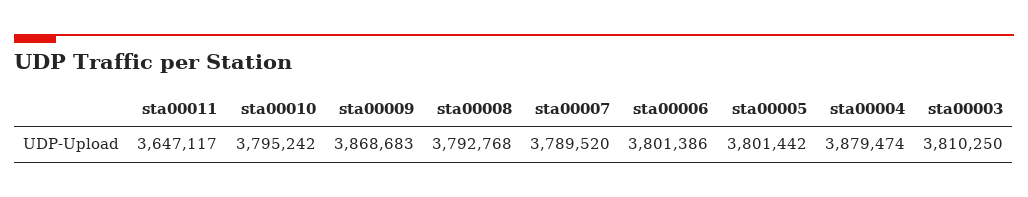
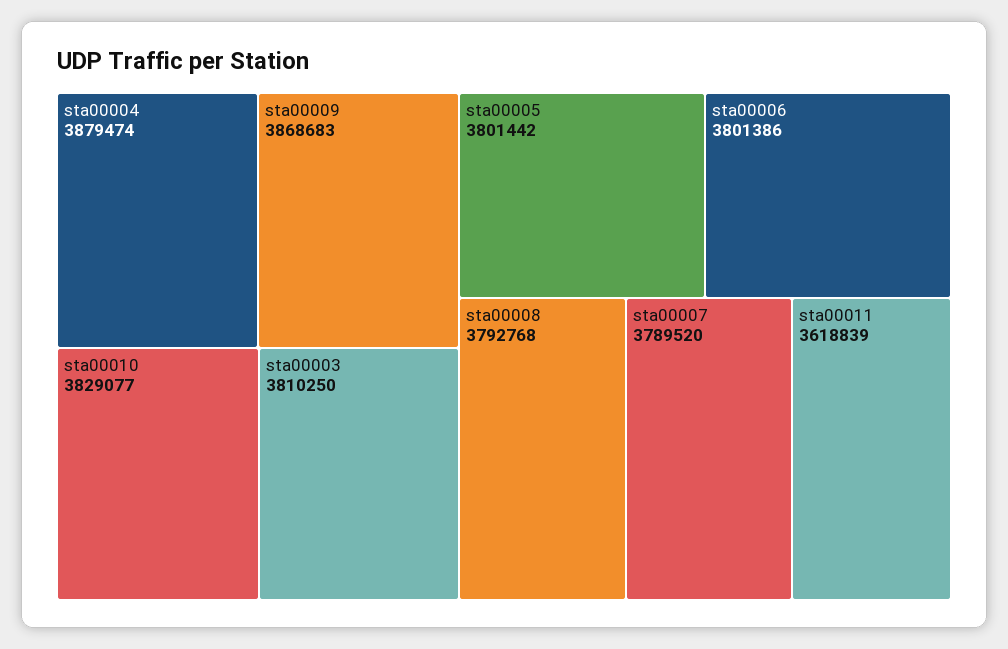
sta00011: 3647117 -> 3618839
sta00010: 3795242 -> 3829077

